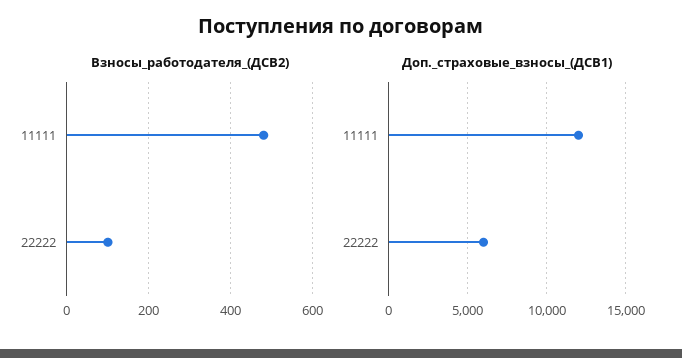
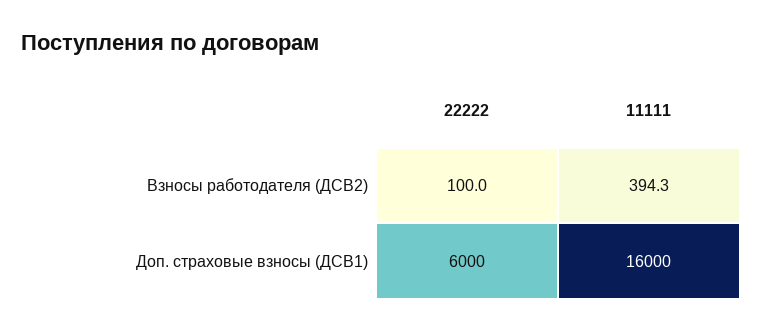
Взносы_работодателя_(ДСВ2), 11111: 480 -> 394.3
Доп._страховые_взносы_(ДСВ1), 11111: 12000 -> 16000

